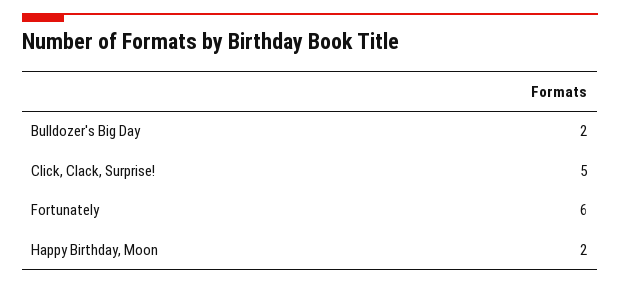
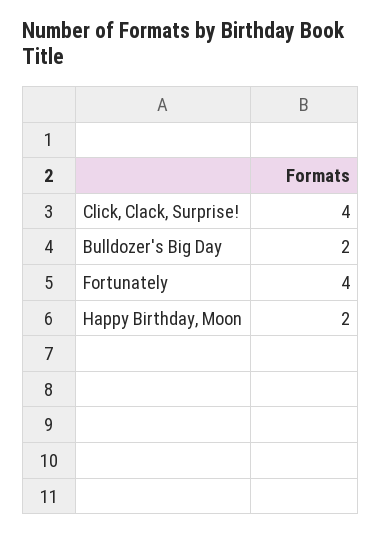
Click, Clack, Surprise!: 5 -> 4
Fortunately: 6 -> 4

